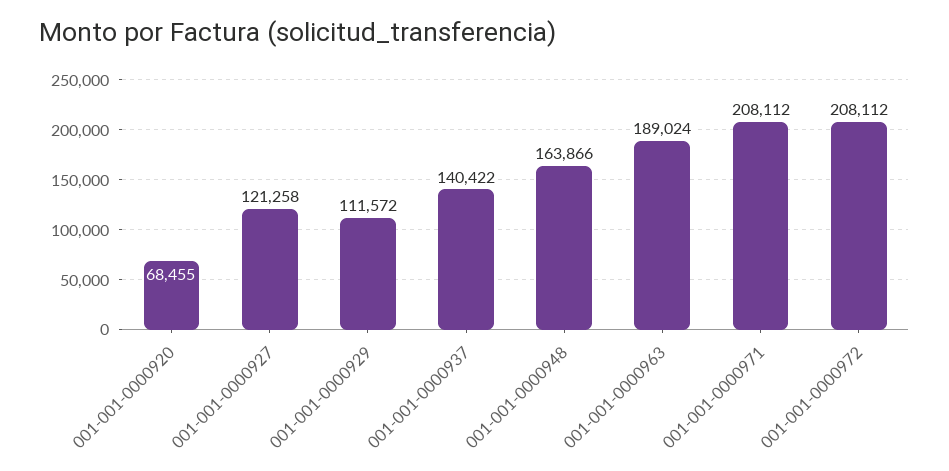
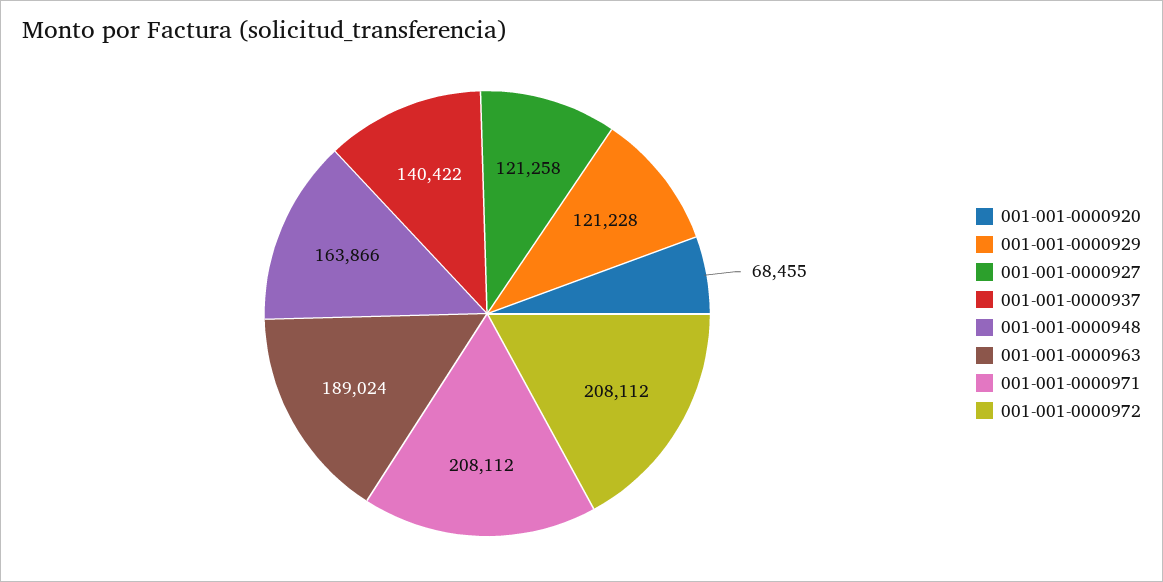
001-001-0000929: 111572 -> 121228

